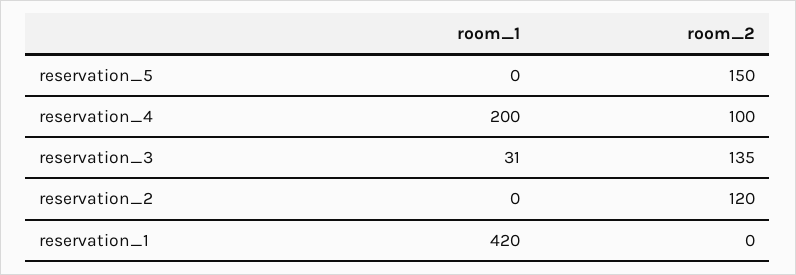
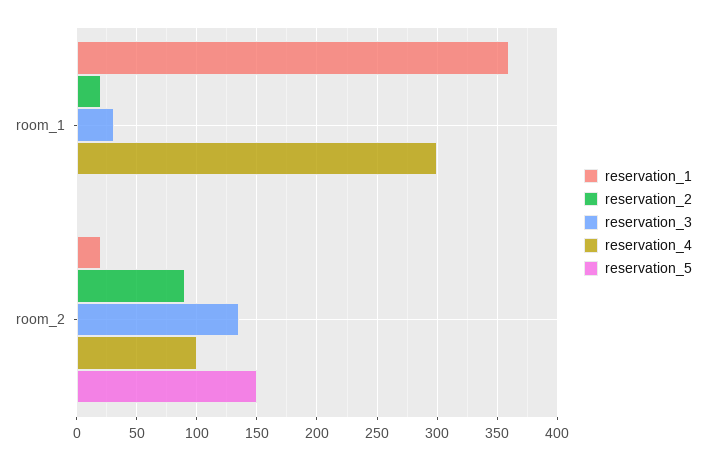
reservation_4, room_1: 200 -> 300
reservation_2, room_1: 0 -> 20
reservation_2, room_2: 120 -> 90
reservation_1, room_1: 420 -> 360
reservation_1, room_2: 0 -> 20

